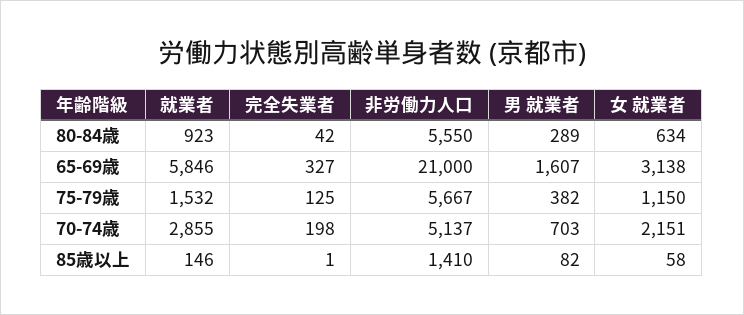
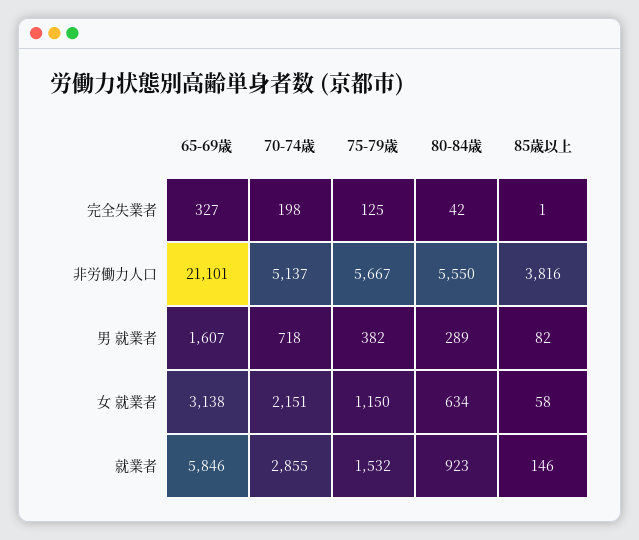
非労働力人口, 65-69歳: 21000 -> 21101
男 就業者, 70-74歳: 703 -> 718
非労働力人口, 85歳以上: 1410 -> 3816

